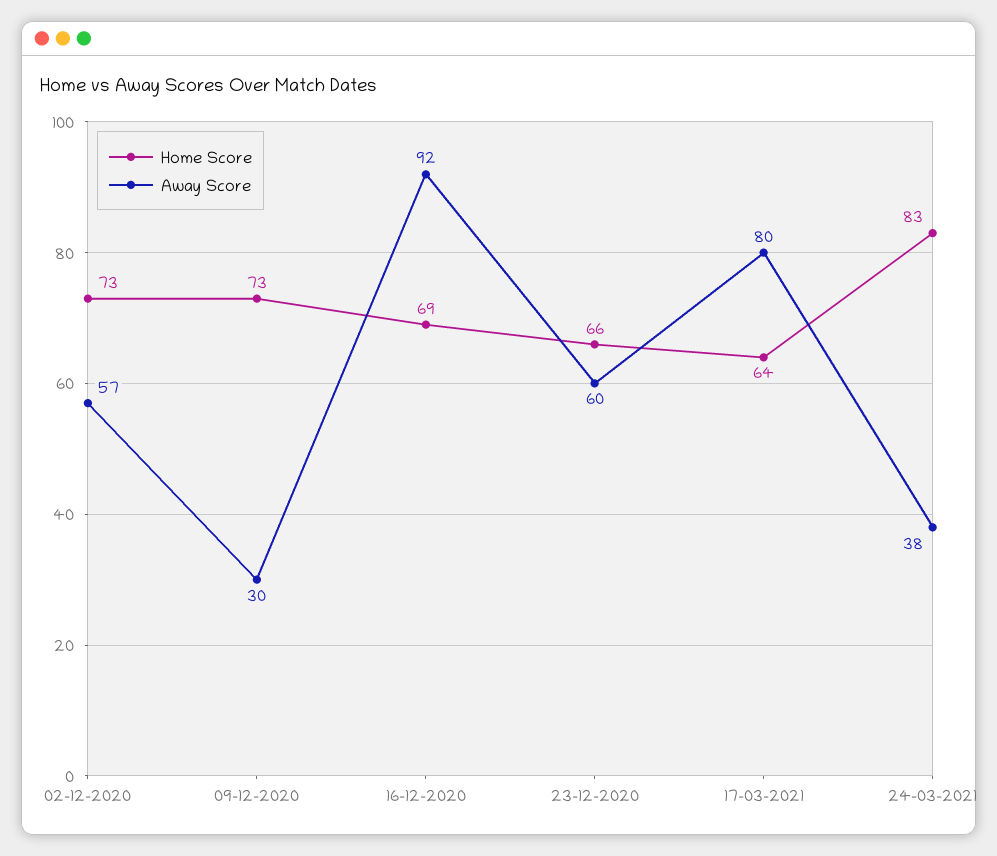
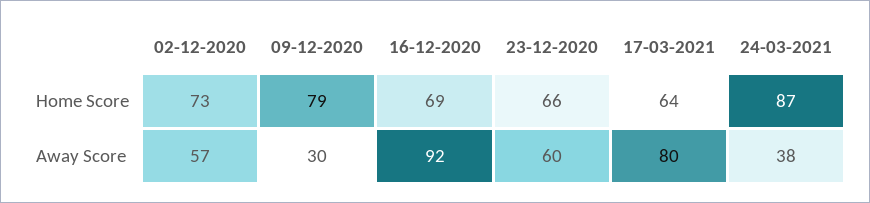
Home Score, 09-12-2020: 73 -> 79
Home Score, 24-03-2021: 83 -> 87

